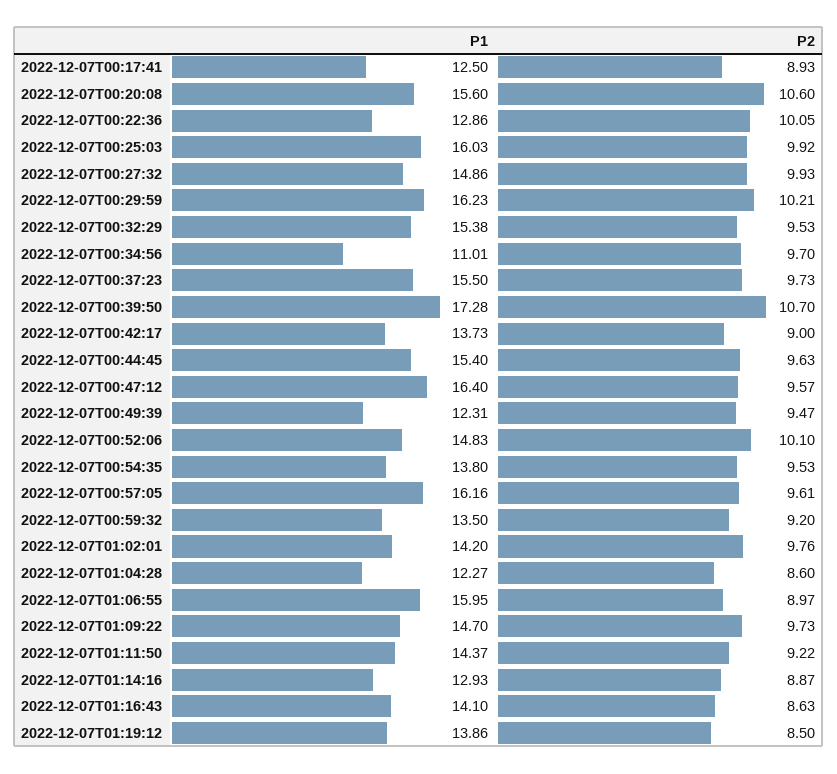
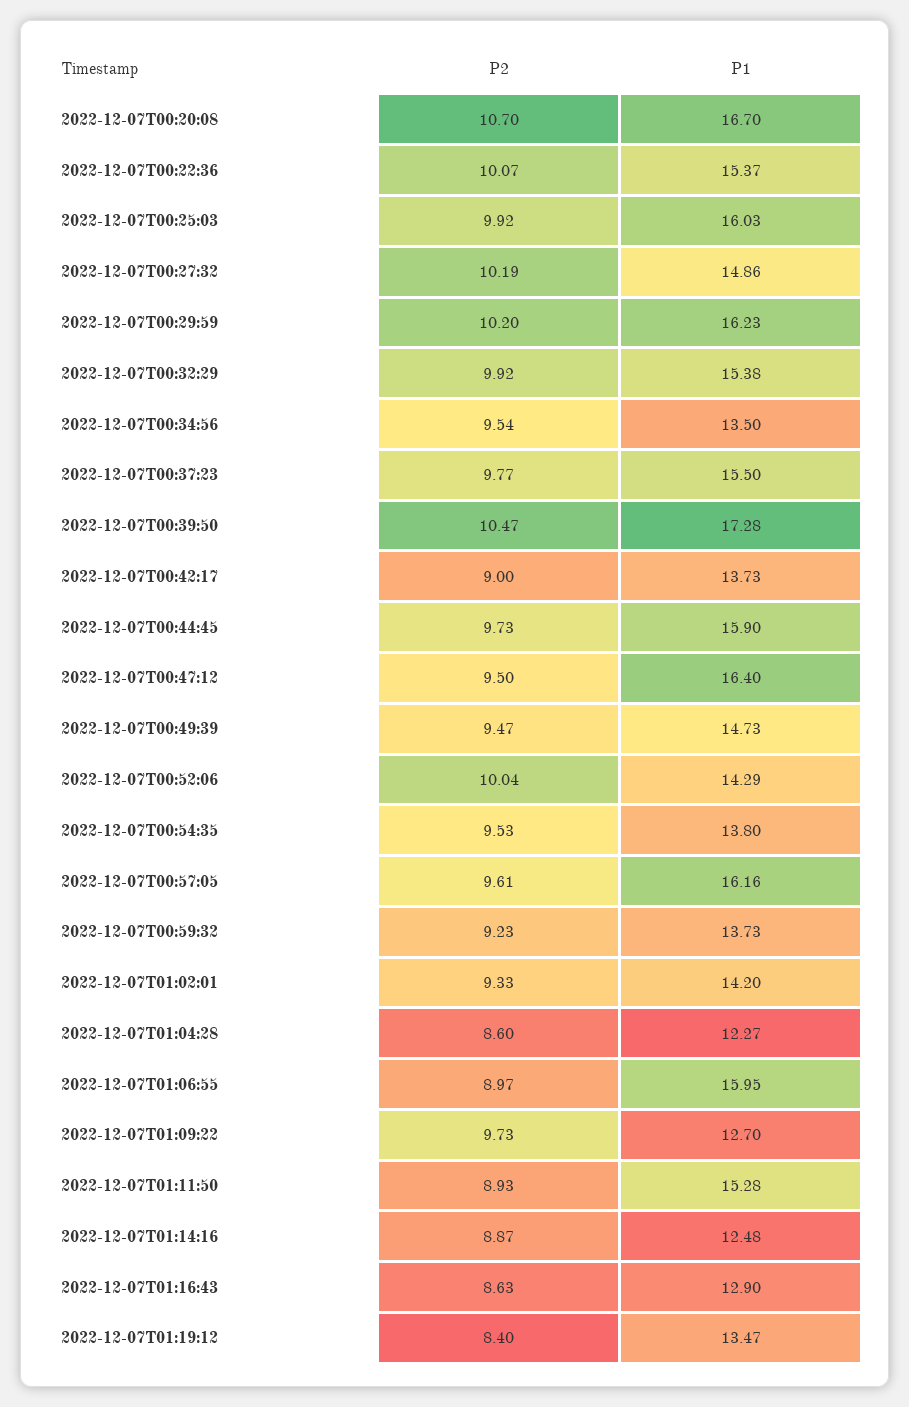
P1, 2022-12-07T00:17:41: 12.5 -> none
P2, 2022-12-07T00:17:41: 8.93 -> none
P1, 2022-12-07T00:20:08: 15.6 -> 16.7
P2, 2022-12-07T00:20:08: 10.6 -> 10.7
P1, 2022-12-07T00:22:36: 12.86 -> 15.37
P2, 2022-12-07T00:22:36: 10.05 -> 10.07
P2, 2022-12-07T00:27:32: 9.93 -> 10.19
P2, 2022-12-07T00:29:59: 10.21 -> 10.2
P2, 2022-12-07T00:32:29: 9.53 -> 9.92
P1, 2022-12-07T00:34:56: 11.01 -> 13.5
P2, 2022-12-07T00:34:56: 9.7 -> 9.54
P2, 2022-12-07T00:37:23: 9.73 -> 9.77
P2, 2022-12-07T00:39:50: 10.7 -> 10.47
P1, 2022-12-07T00:44:45: 15.4 -> 15.9
P2, 2022-12-07T00:44:45: 9.63 -> 9.73
P2, 2022-12-07T00:47:12: 9.57 -> 9.5
P1, 2022-12-07T00:49:39: 12.31 -> 14.73
P1, 2022-12-07T00:52:06: 14.83 -> 14.29
P2, 2022-12-07T00:52:06: 10.1 -> 10.04
P1, 2022-12-07T00:59:32: 13.5 -> 13.73
P2, 2022-12-07T00:59:32: 9.2 -> 9.23
P2, 2022-12-07T01:02:01: 9.76 -> 9.33
P1, 2022-12-07T01:09:22: 14.7 -> 12.7
P1, 2022-12-07T01:11:50: 14.37 -> 15.28
P2, 2022-12-07T01:11:50: 9.22 -> 8.93
P1, 2022-12-07T01:14:16: 12.93 -> 12.48
P1, 2022-12-07T01:16:43: 14.1 -> 12.9
P1, 2022-12-07T01:19:12: 13.86 -> 13.47
P2, 2022-12-07T01:19:12: 8.5 -> 8.4

